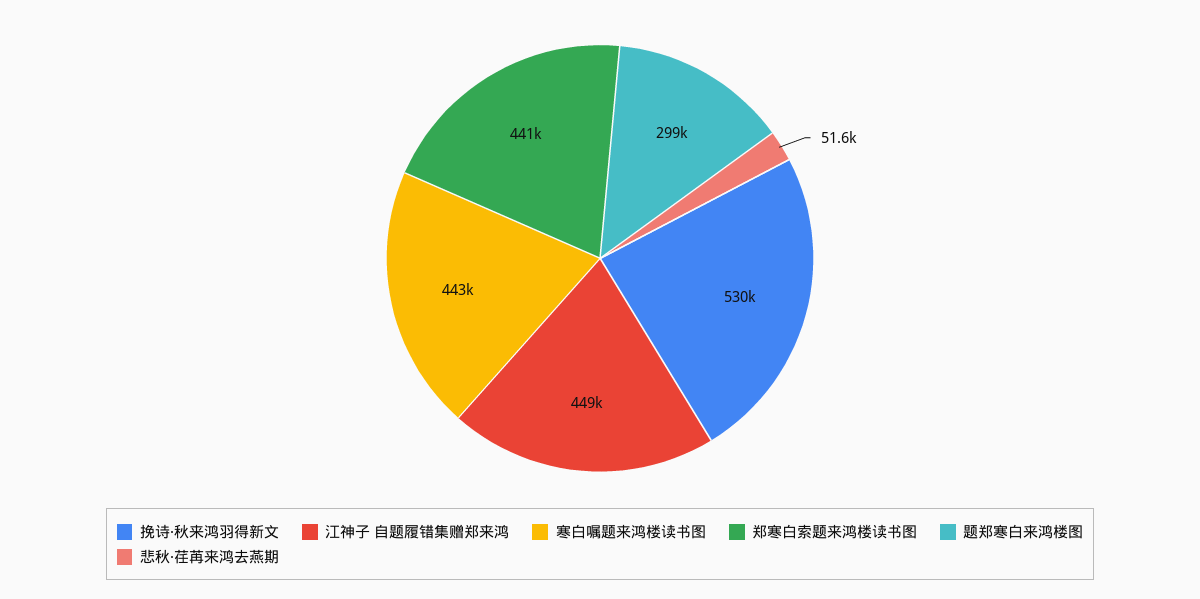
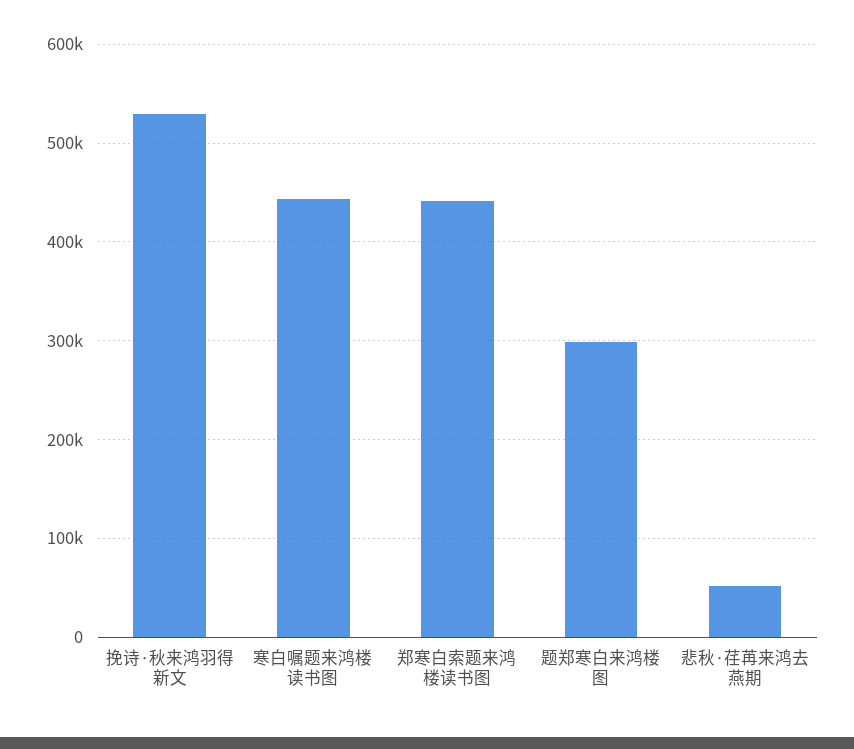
江神子 自题履错集赠郑来鸿: 449000 -> none

